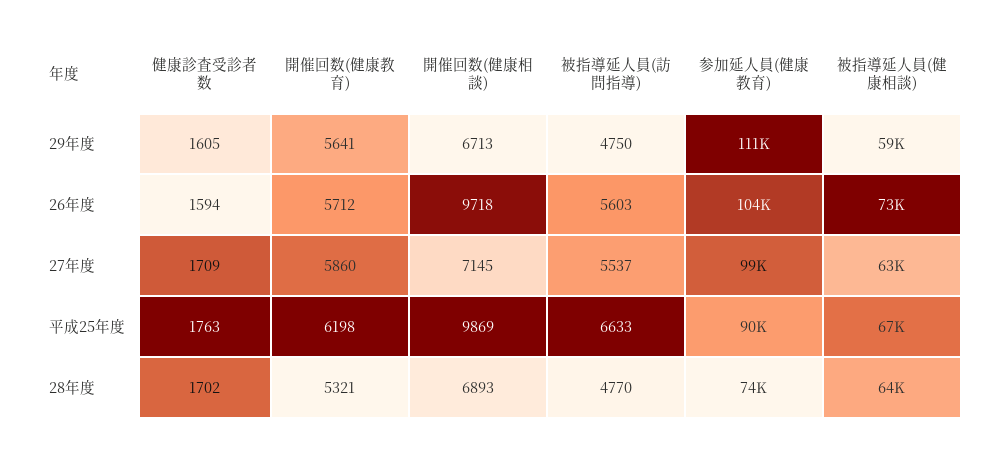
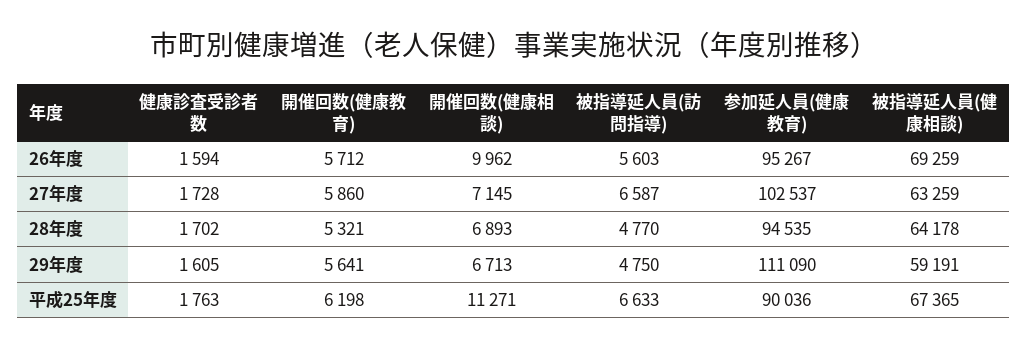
開催回数(健康相談), 26年度: 9718 -> 9962
参加延人員(健康教育), 26年度: 104000 -> 95267
被指導延人員(健康相談), 26年度: 73000 -> 69259
健康診査受診者数, 27年度: 1709 -> 1728
被指導延人員(訪問指導), 27年度: 5537 -> 6587
参加延人員(健康教育), 27年度: 99000 -> 102537
開催回数(健康相談), 平成25年度: 9869 -> 11271
参加延人員(健康教育), 28年度: 74000 -> 94535

